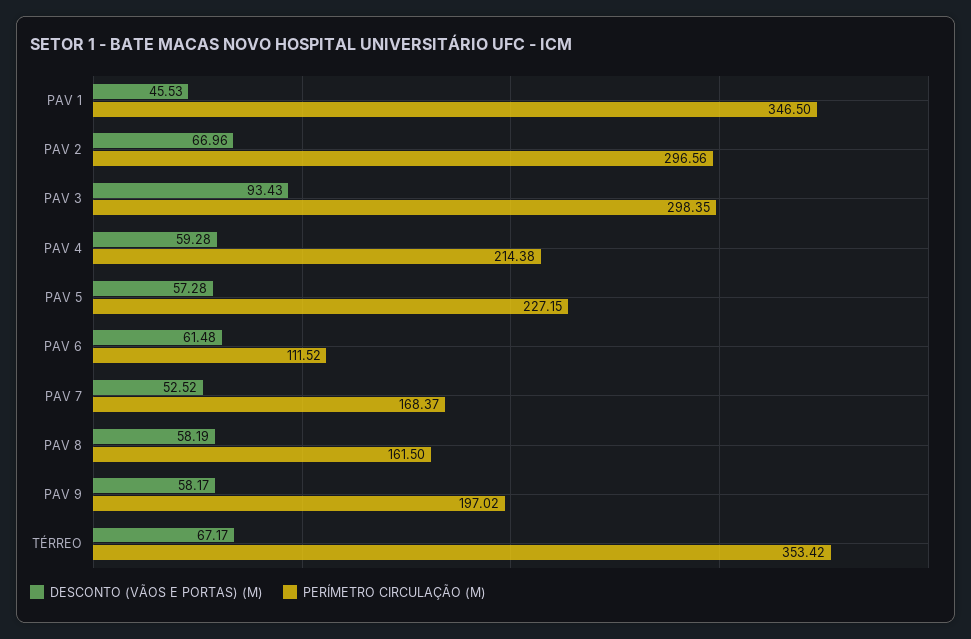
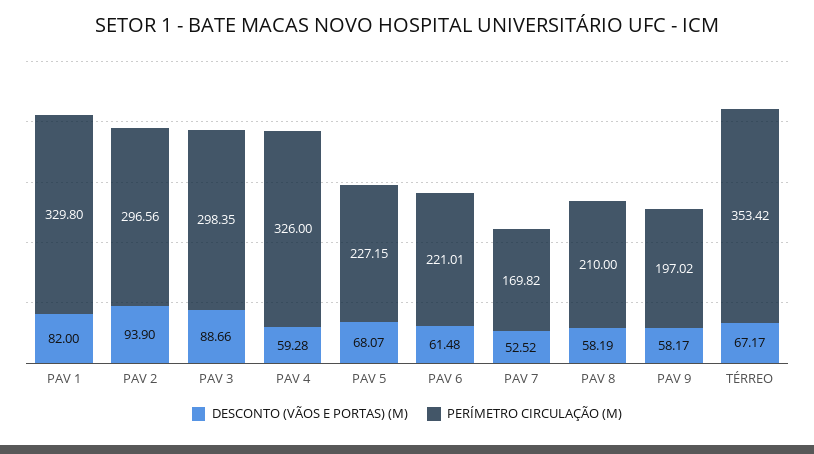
DESCONTO (VÃOS E PORTAS) (M), PAV 1: 45.53 -> 82
PERÍMETRO CIRCULAÇÃO (M), PAV 1: 346.5 -> 329.8
DESCONTO (VÃOS E PORTAS) (M), PAV 2: 66.96 -> 93.9
DESCONTO (VÃOS E PORTAS) (M), PAV 3: 93.43 -> 88.66
PERÍMETRO CIRCULAÇÃO (M), PAV 4: 214.38 -> 326
DESCONTO (VÃOS E PORTAS) (M), PAV 5: 57.28 -> 68.07
PERÍMETRO CIRCULAÇÃO (M), PAV 6: 111.52 -> 221.01
PERÍMETRO CIRCULAÇÃO (M), PAV 7: 168.37 -> 169.82
PERÍMETRO CIRCULAÇÃO (M), PAV 8: 161.5 -> 210

